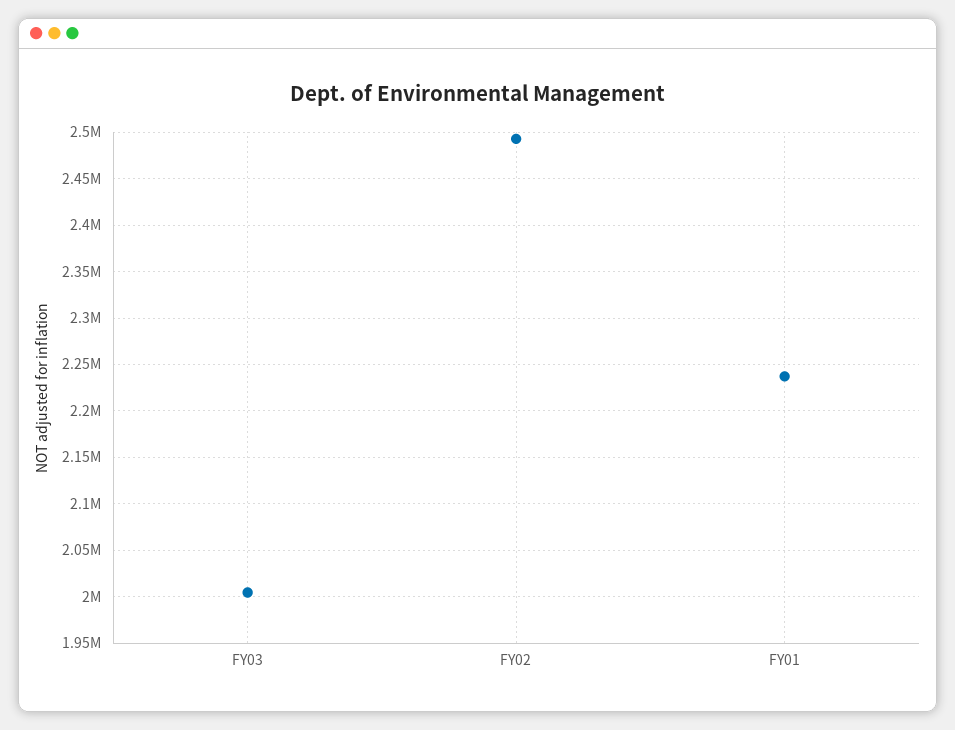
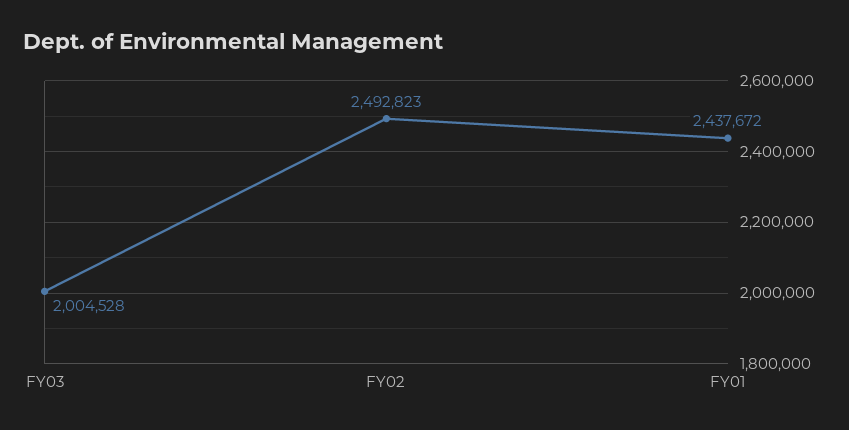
FY01: 2240000 -> 2437672

